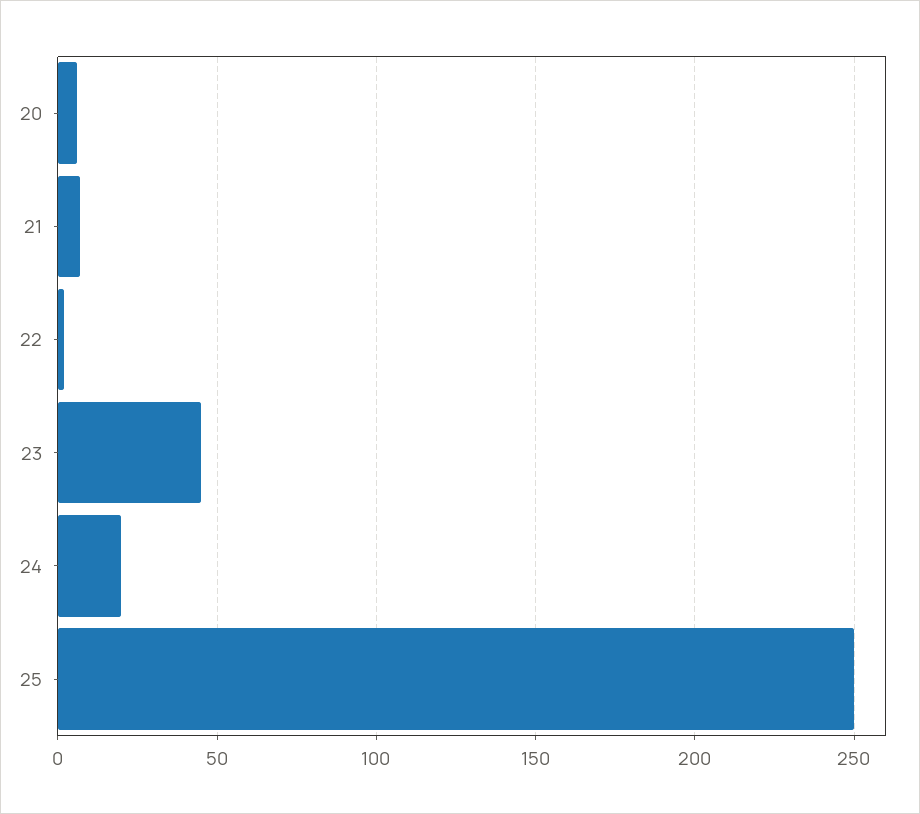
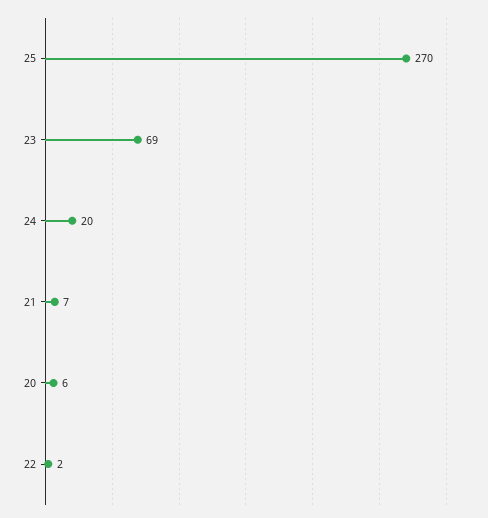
23: 45 -> 69
25: 250 -> 270

